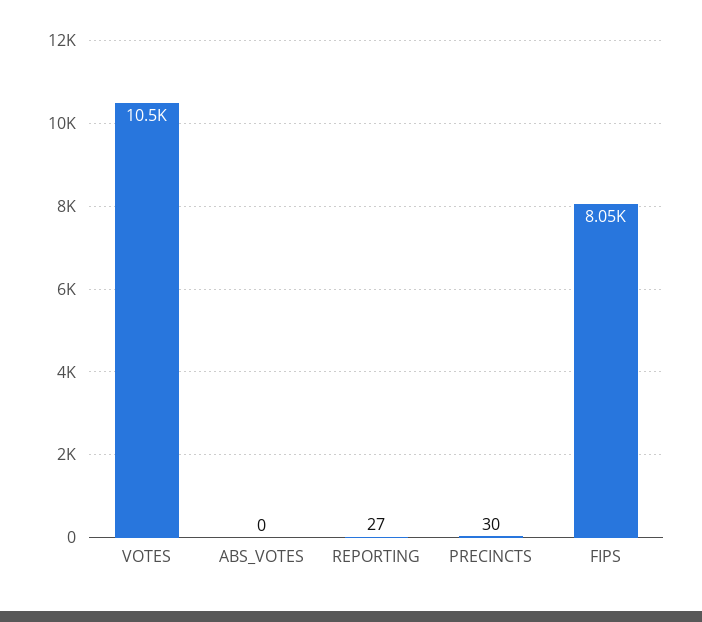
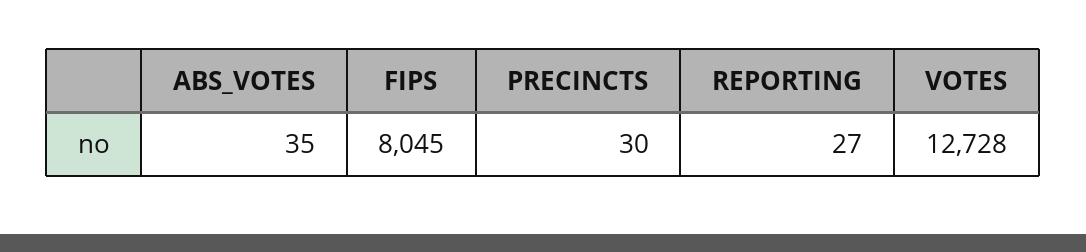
VOTES: 10500 -> 12728
ABS_VOTES: 0 -> 35

